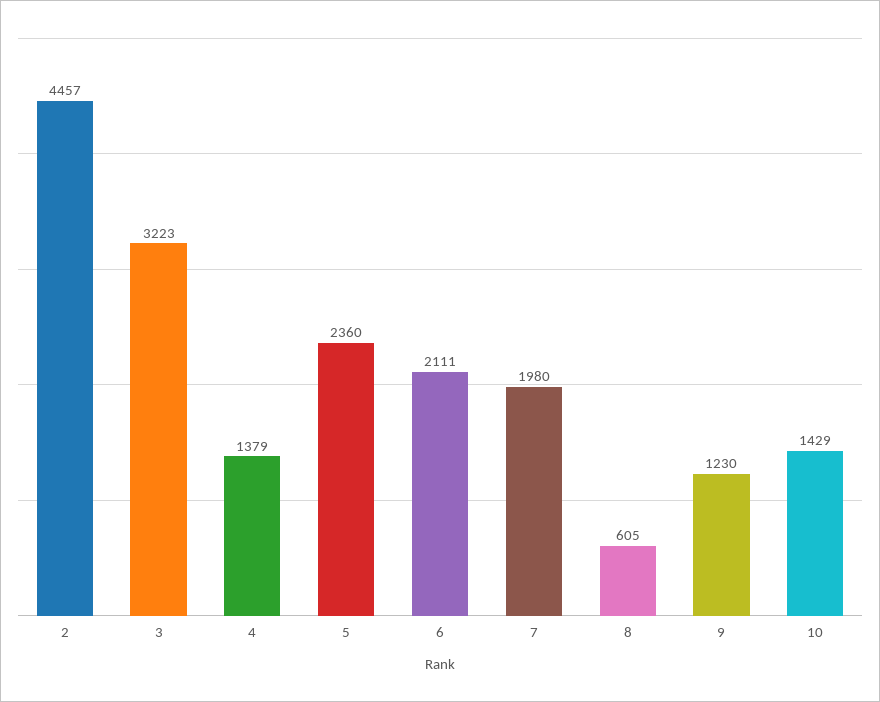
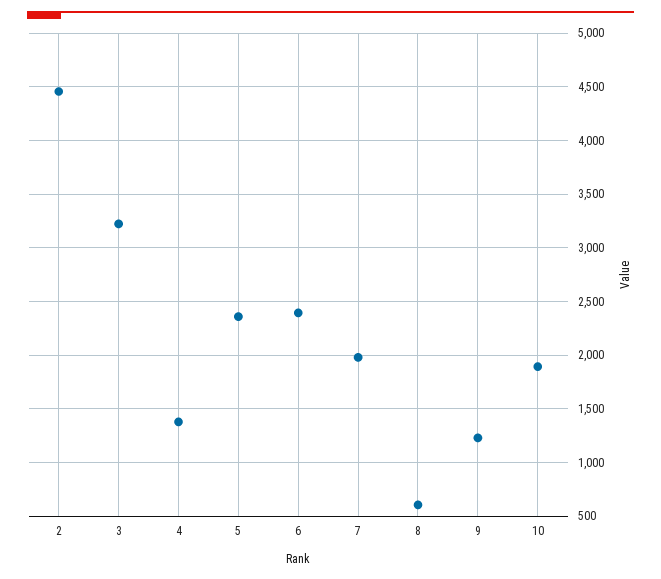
6: 2111 -> 2400
10: 1429 -> 1900

